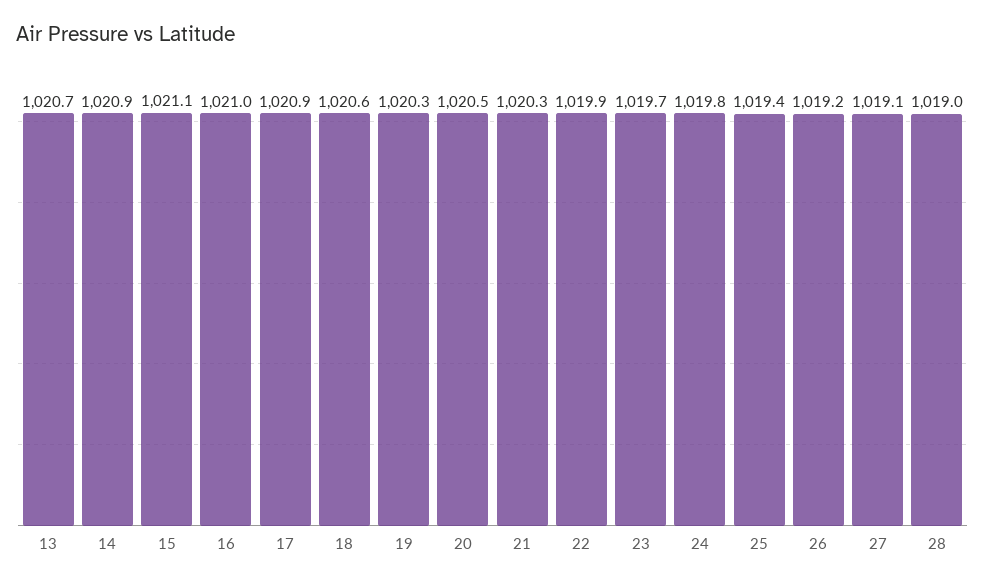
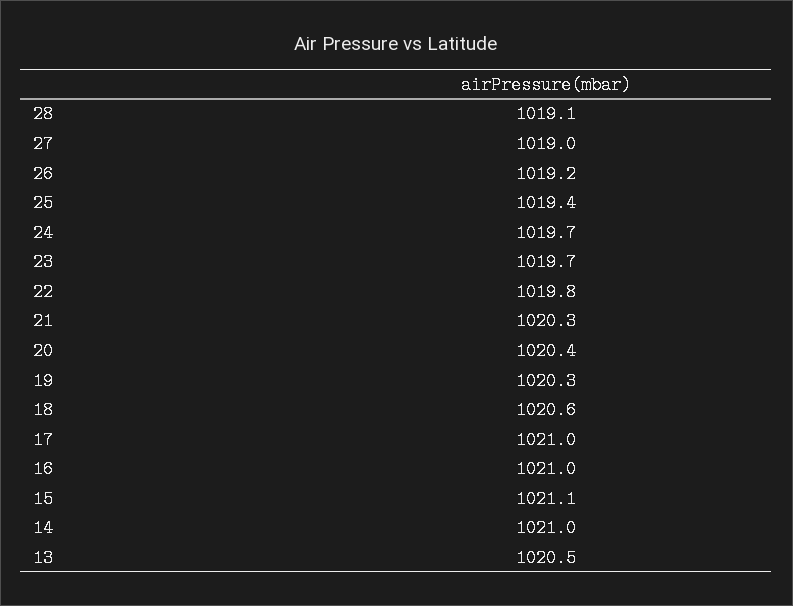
13: 1020.7 -> 1020.5
14: 1020.9 -> 1021
17: 1020.9 -> 1021
20: 1020.5 -> 1020.4
22: 1019.9 -> 1019.8
24: 1019.8 -> 1019.7
27: 1019.1 -> 1019
28: 1019 -> 1019.1

